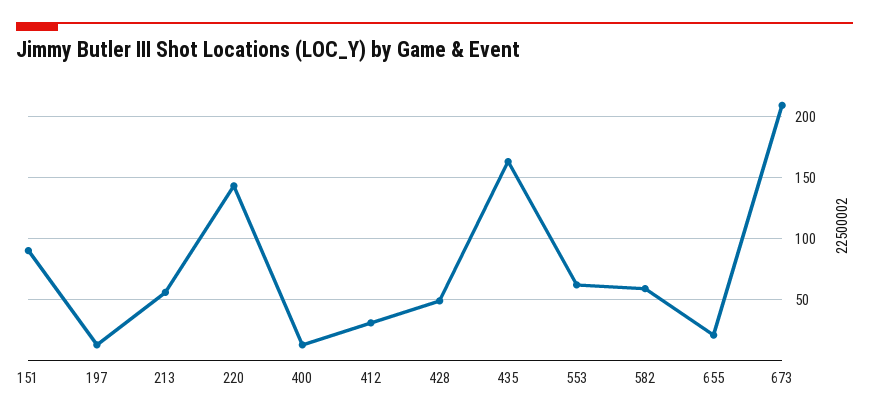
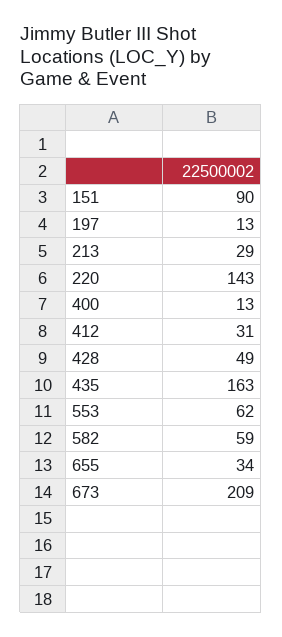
213: 55 -> 29
655: 20 -> 34

